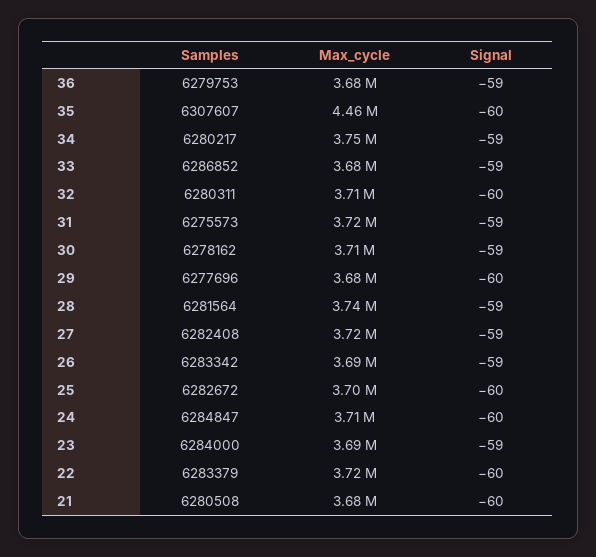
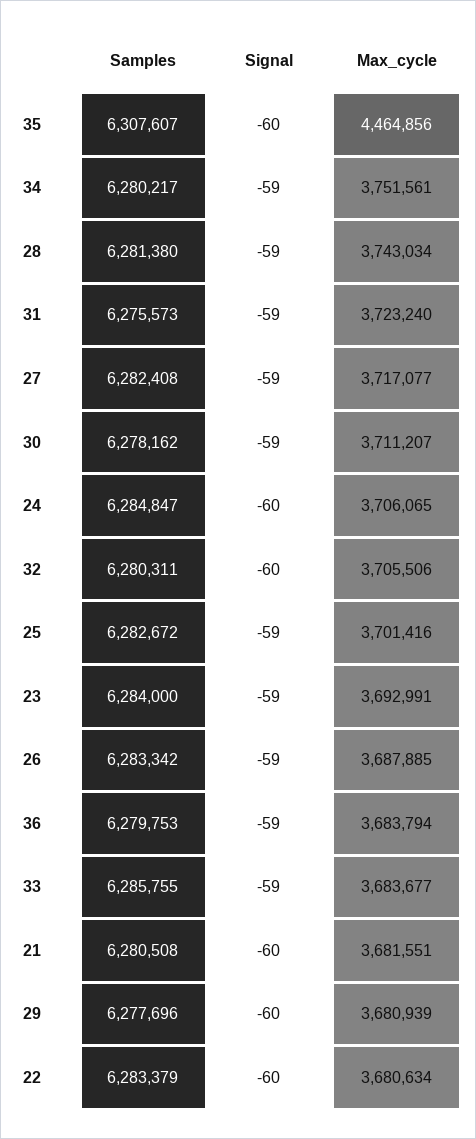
Samples, 33: 6286852 -> 6285755
Samples, 28: 6281564 -> 6281380
Signal, 25: -60 -> -59
Max_cycle, 22: 3720000 -> 3680634

